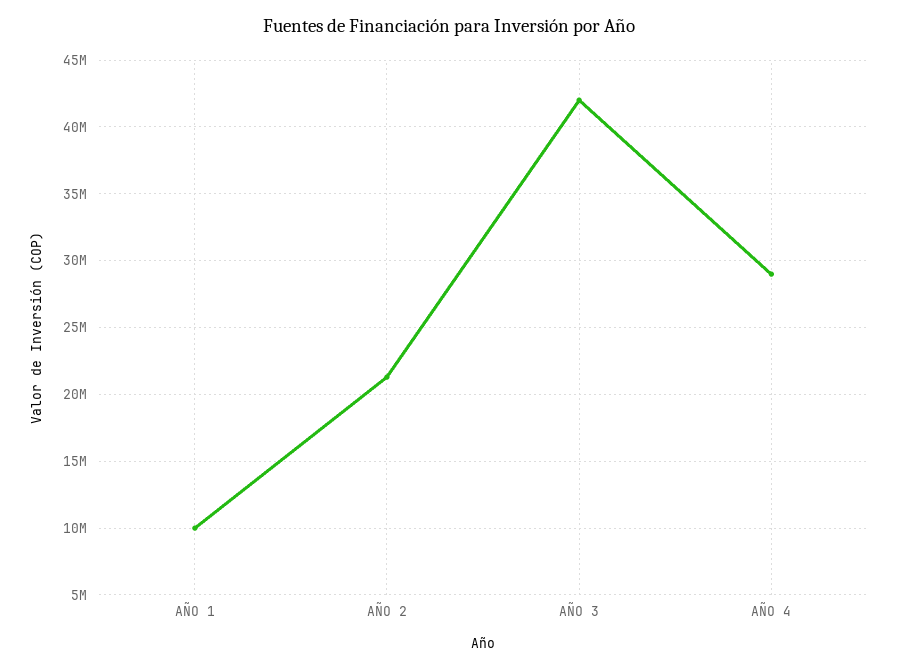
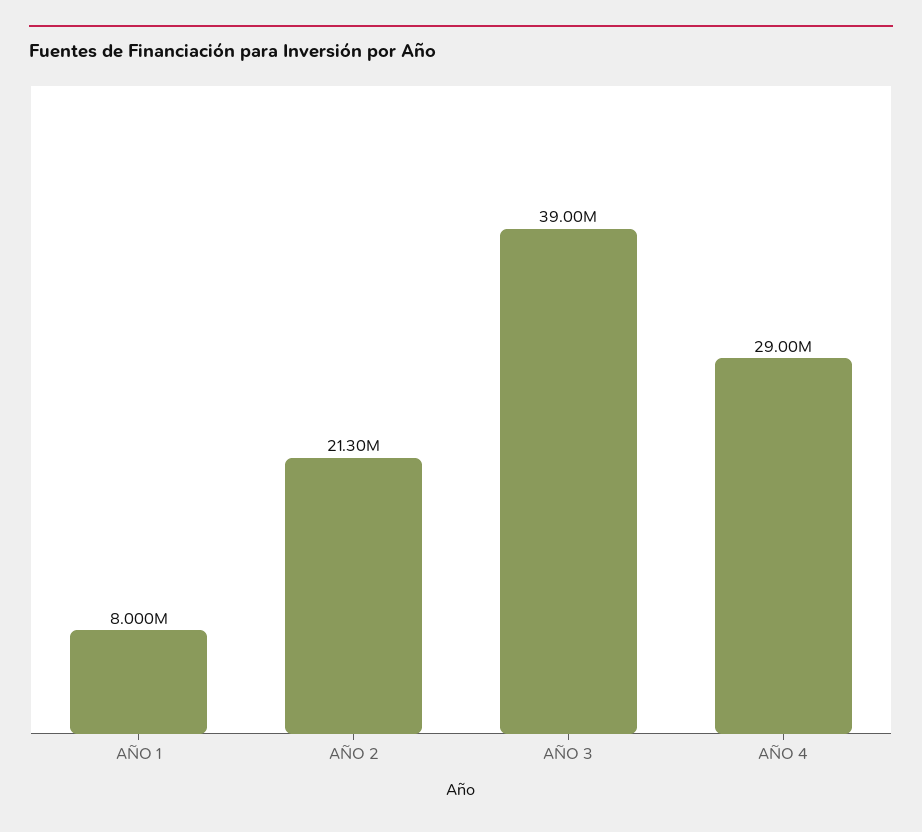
AÑO 1: 10000000 -> 8000000
AÑO 3: 42000000 -> 39000000

